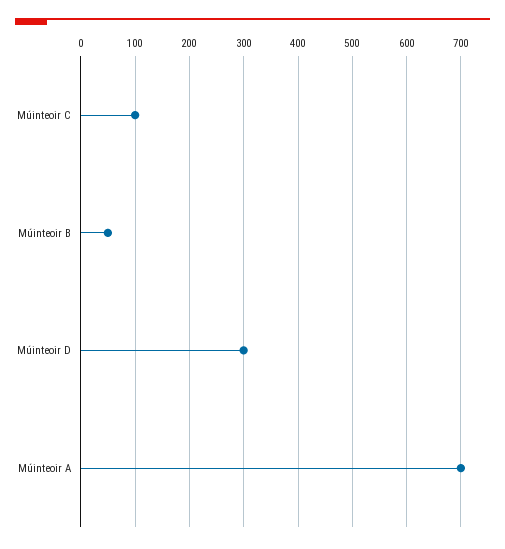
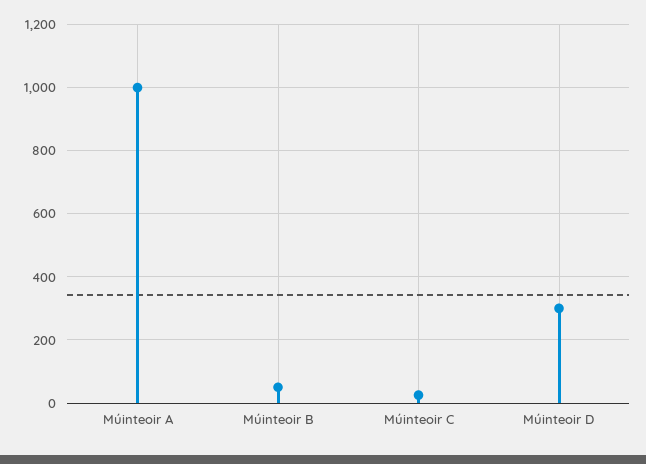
Múinteoir C: 100 -> 20
Múinteoir A: 700 -> 1000

